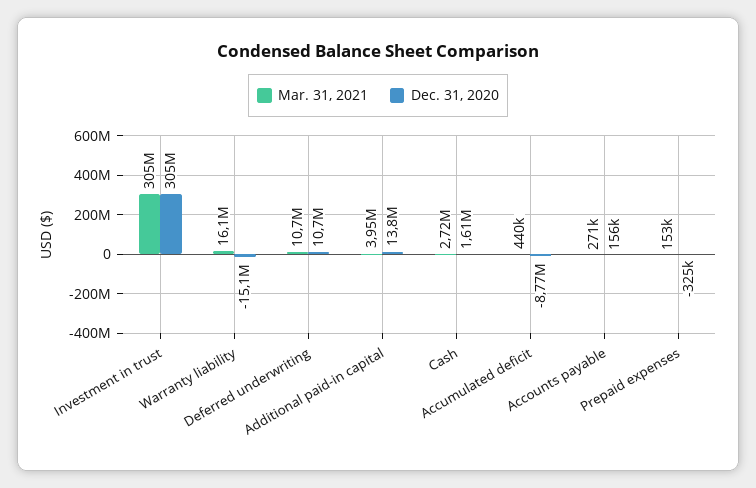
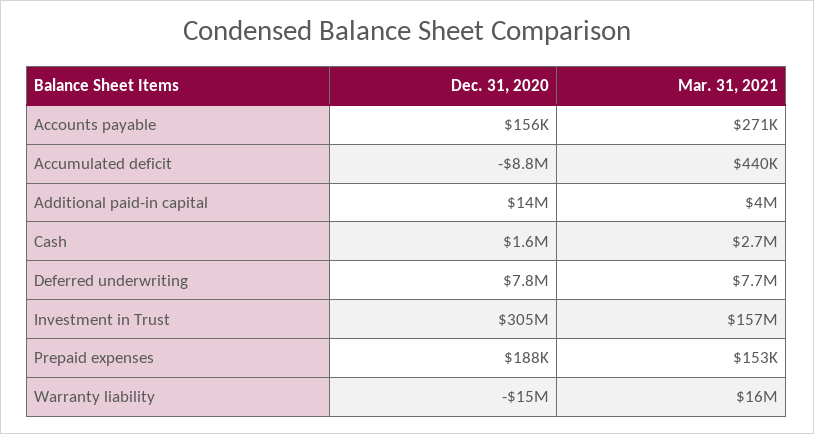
Mar. 31, 2021, Investment in trust: 305000000 -> 157000000
Mar. 31, 2021, Deferred underwriting: 10700000 -> 7700000
Dec. 31, 2020, Deferred underwriting: 10700000 -> 7800000
Dec. 31, 2020, Prepaid expenses: -325000 -> 188000

